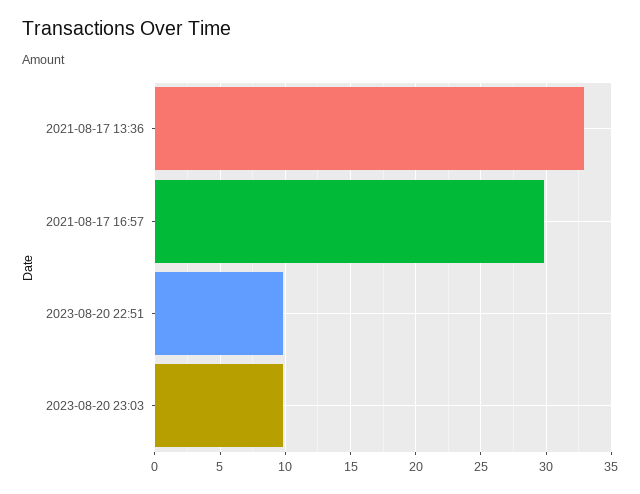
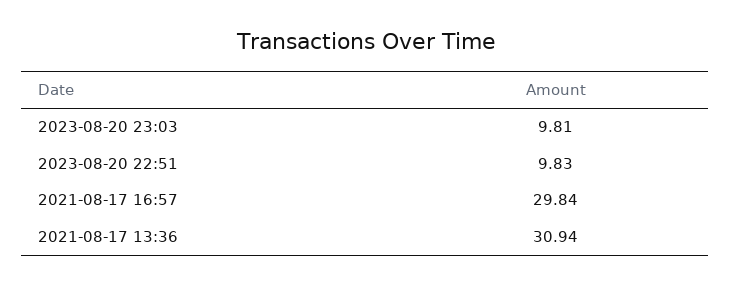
2021-08-17 13:36: 33 -> 30.94

